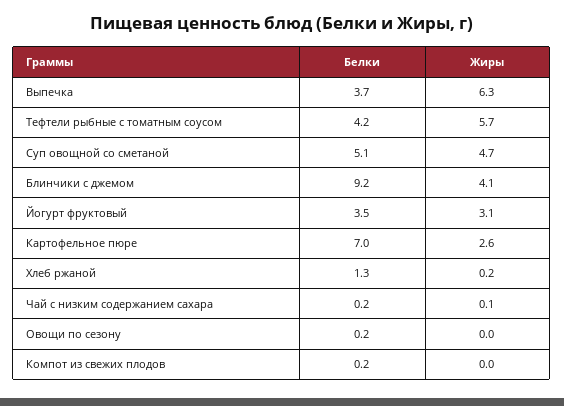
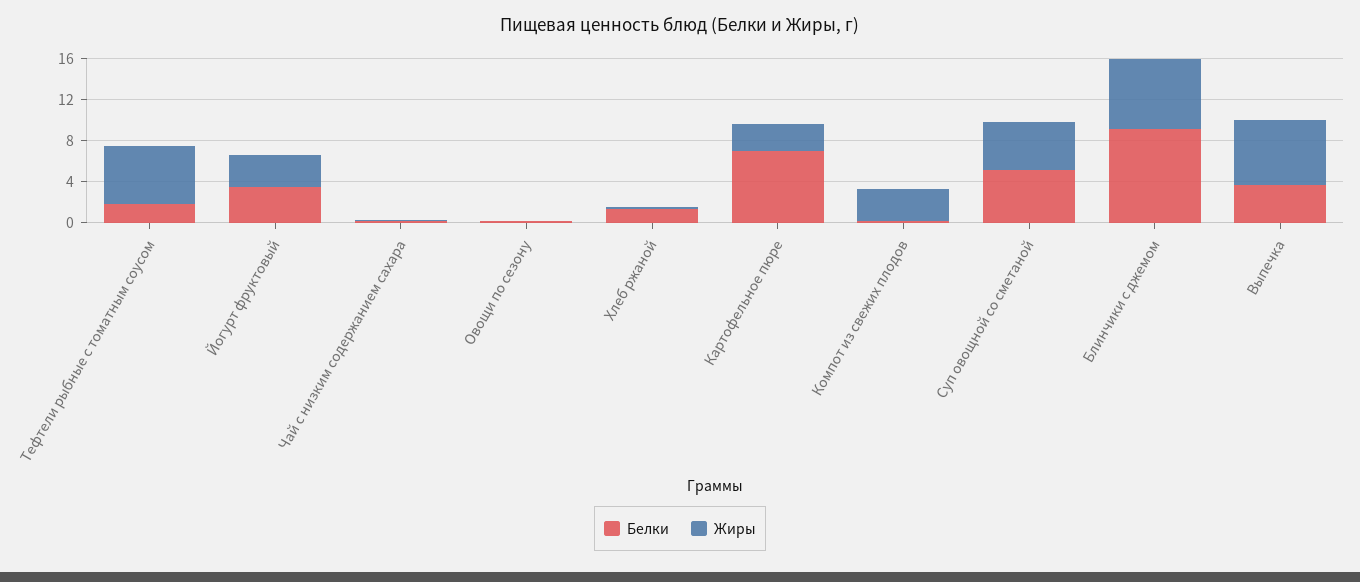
Белки, Тефтели рыбные с томатным соусом: 4.2 -> 2
Жиры, Блинчики с джемом: 4.1 -> 7
Жиры, Компот из свежих плодов: 0 -> 3

